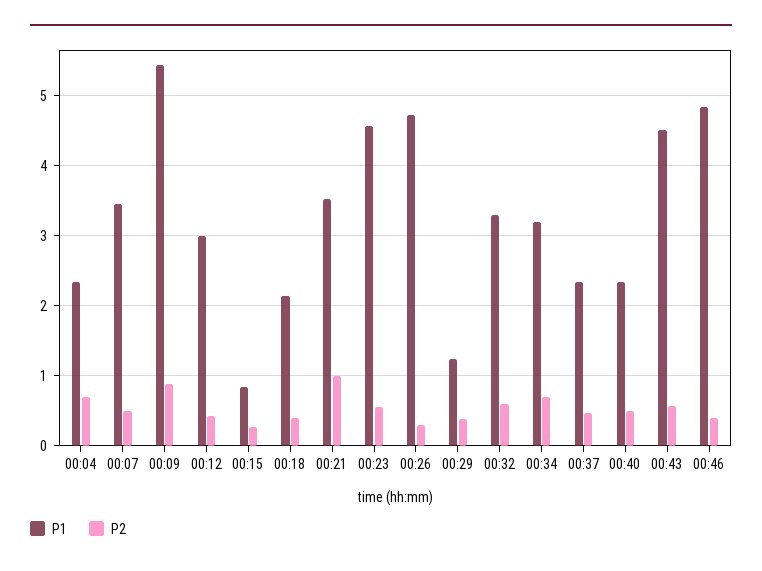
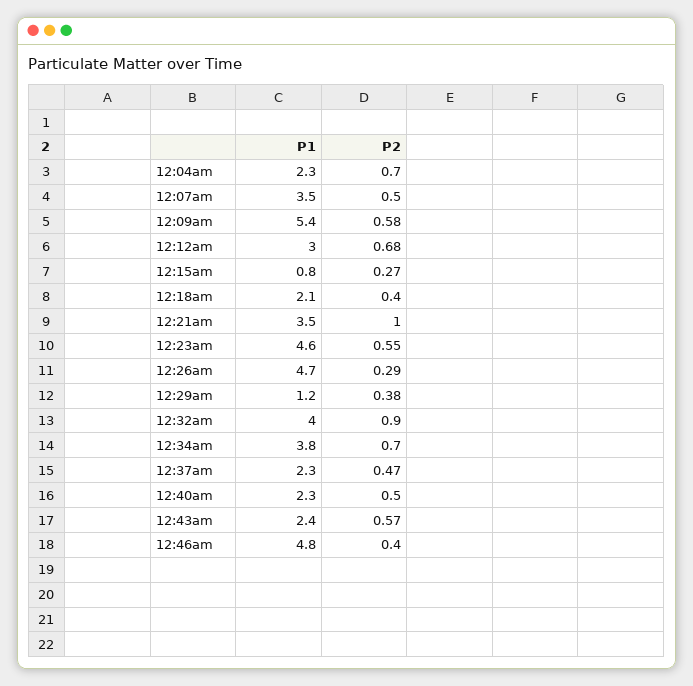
P2, 00:09: 0.9 -> 0.58
P2, 00:12: 0.4 -> 0.68
P1, 00:32: 3.3 -> 4
P2, 00:32: 0.6 -> 0.9
P1, 00:34: 3.2 -> 3.8
P1, 00:43: 4.5 -> 2.4

